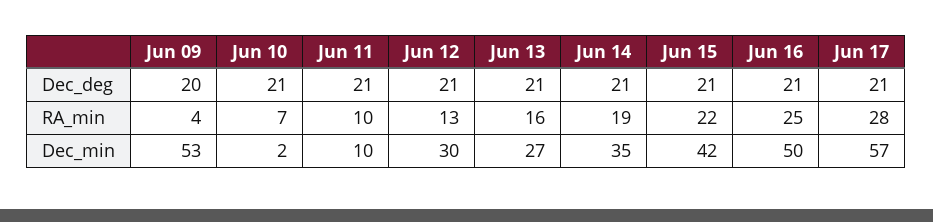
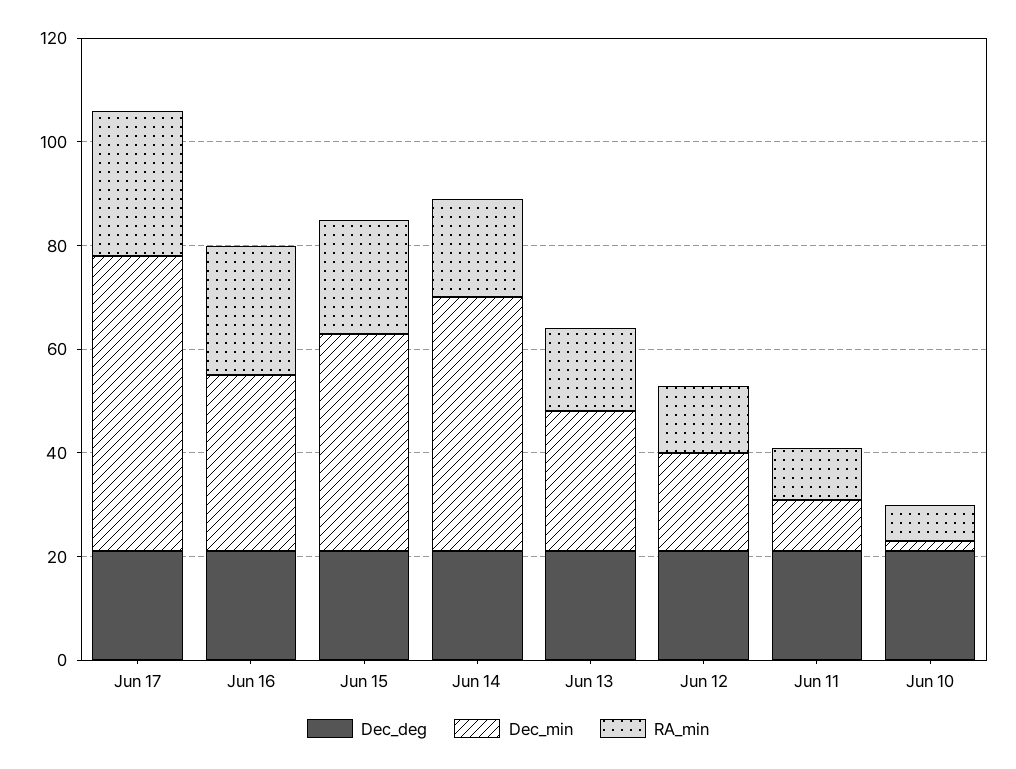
Dec_deg, Jun 09: 20 -> none
RA_min, Jun 09: 4 -> none
Dec_min, Jun 09: 53 -> none
Dec_min, Jun 12: 30 -> 20
Dec_min, Jun 14: 35 -> 50
Dec_min, Jun 16: 50 -> 35

